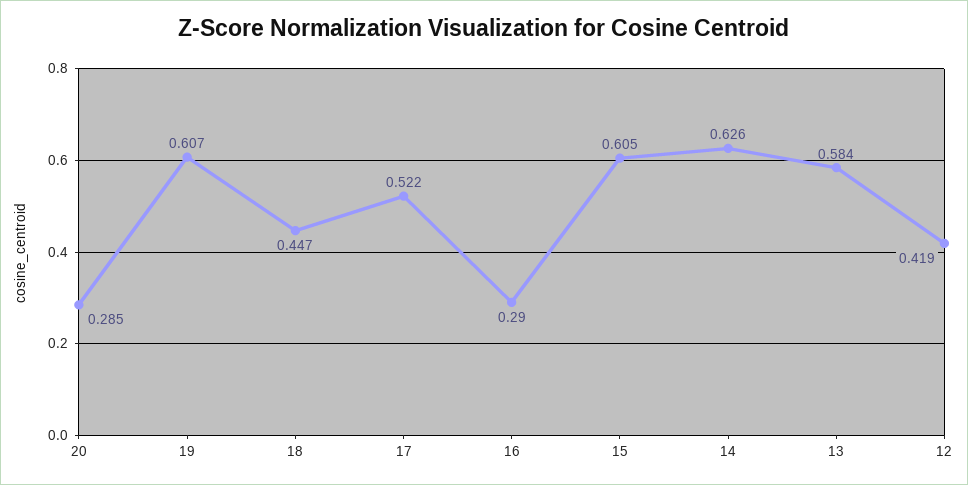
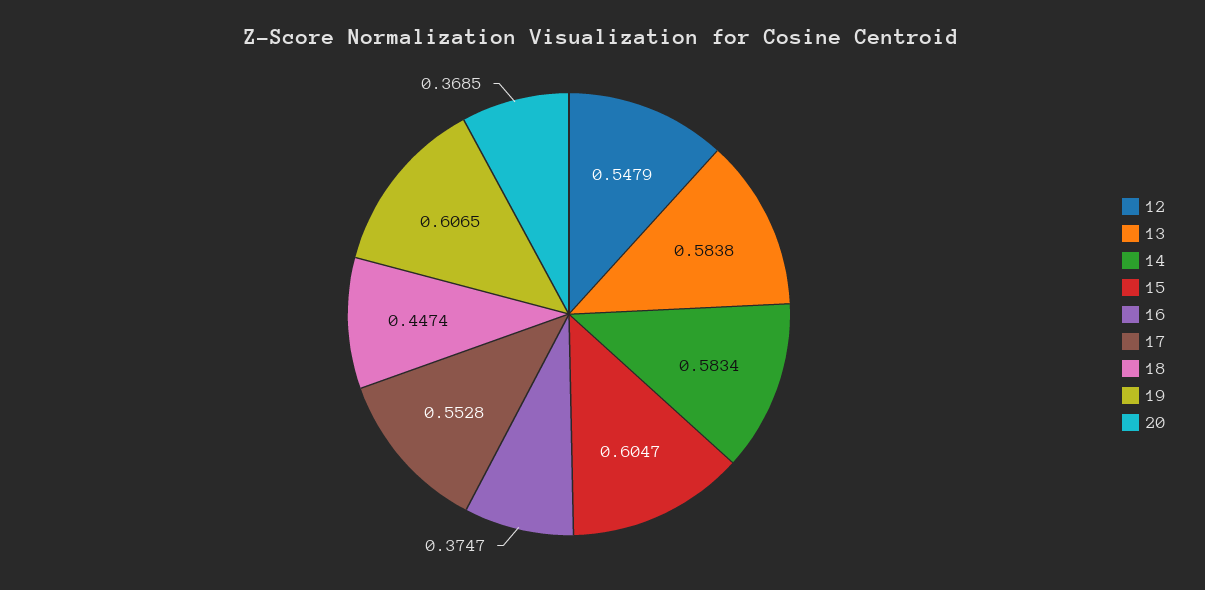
20: 0.285 -> 0.3685
17: 0.522 -> 0.5528
16: 0.29 -> 0.3747
14: 0.626 -> 0.5834
12: 0.419 -> 0.5479

